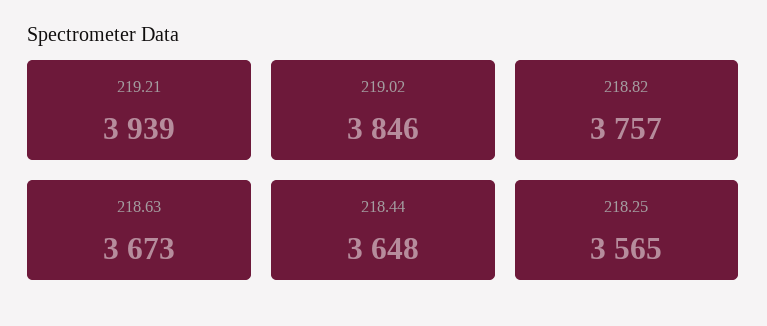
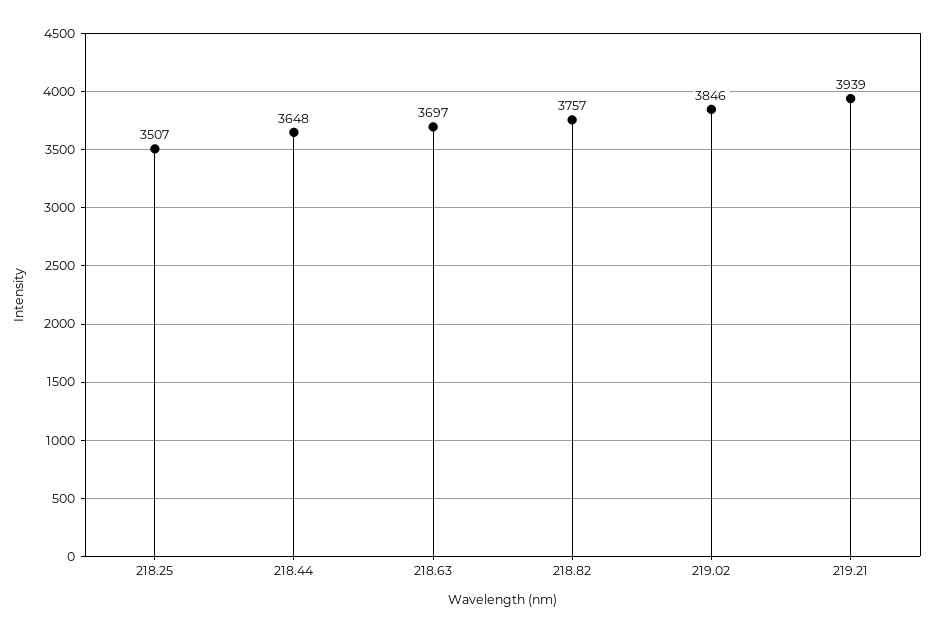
218.63: 3673 -> 3697
218.25: 3565 -> 3507

